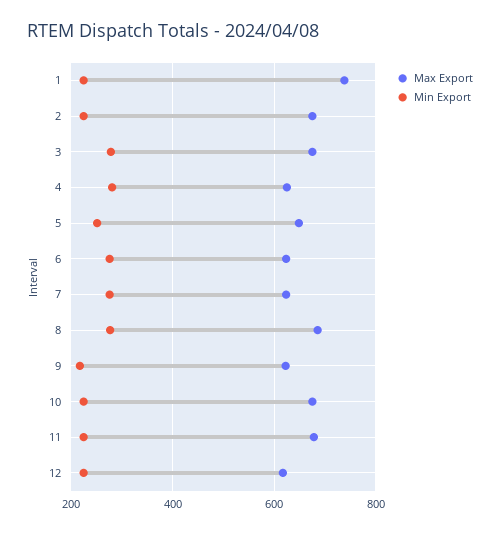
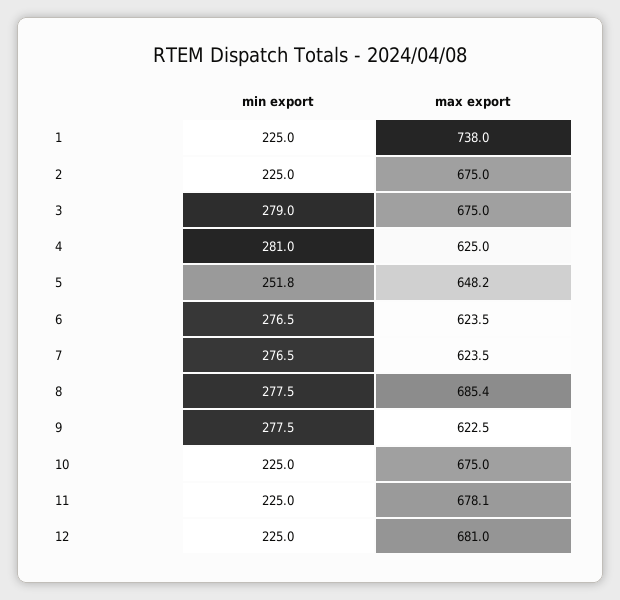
Min Export, 9: 220 -> 277.5
Max Export, 12: 620 -> 681

